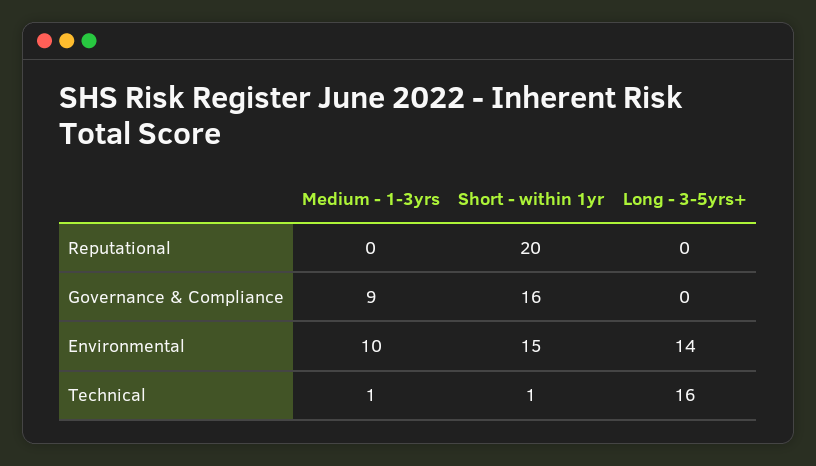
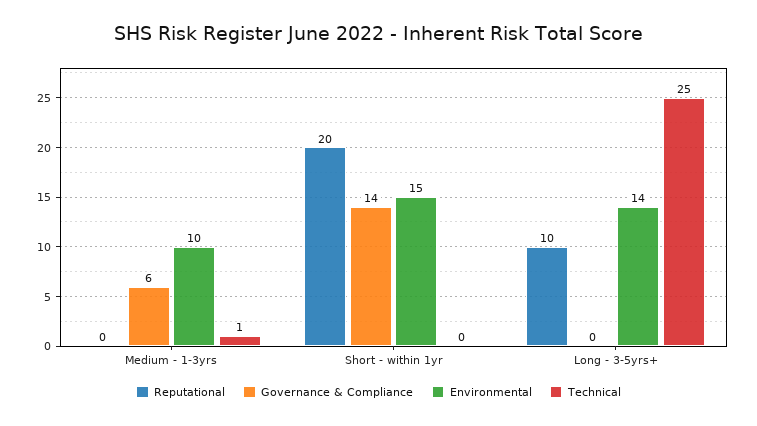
Reputational, Long - 3-5yrs+: 0 -> 10
Governance & Compliance, Medium - 1-3yrs: 9 -> 6
Governance & Compliance, Short - within 1yr: 16 -> 14
Technical, Short - within 1yr: 1 -> 0
Technical, Long - 3-5yrs+: 16 -> 25

